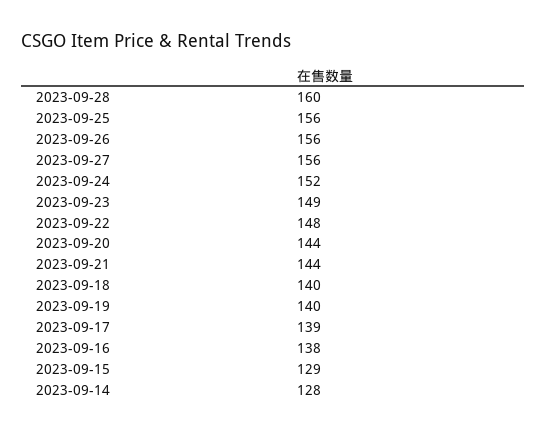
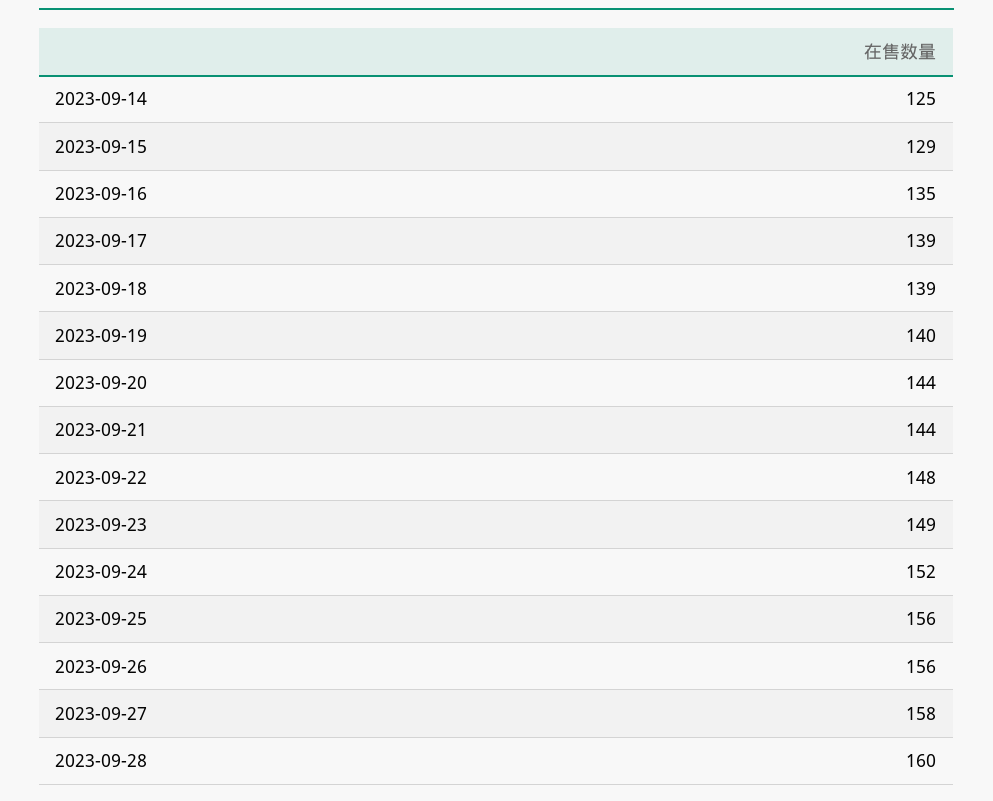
2023-09-27: 156 -> 158
2023-09-18: 140 -> 139
2023-09-16: 138 -> 135
2023-09-14: 128 -> 125

